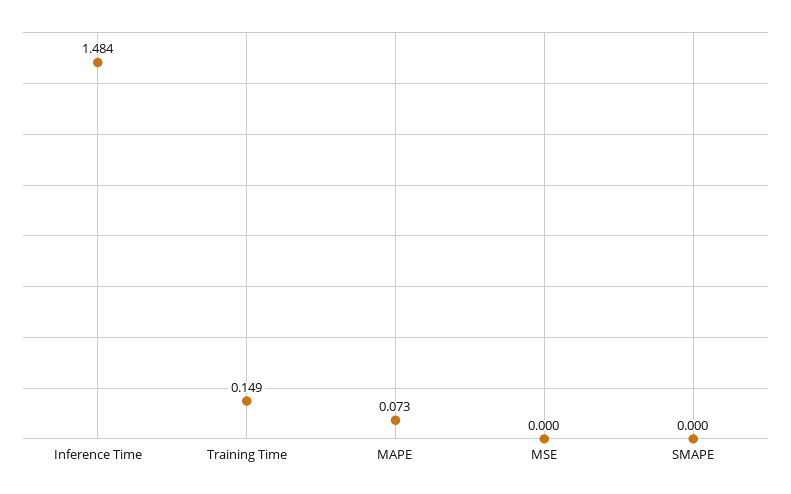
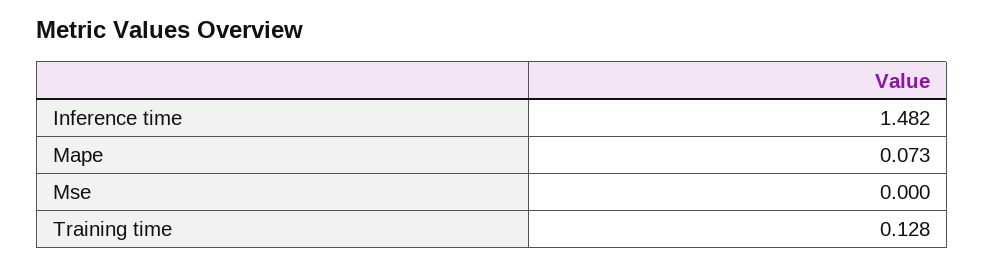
Inference Time: 1.484 -> 1.482
Training Time: 0.149 -> 0.128
SMAPE: 0 -> none

